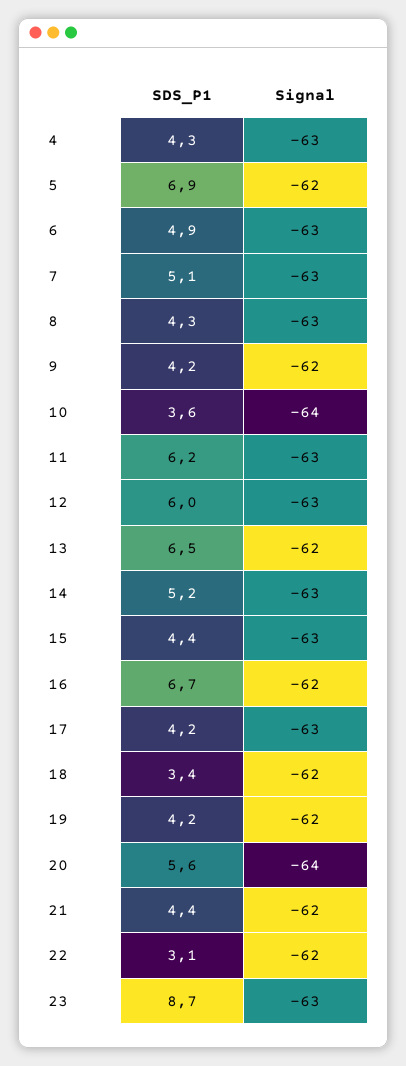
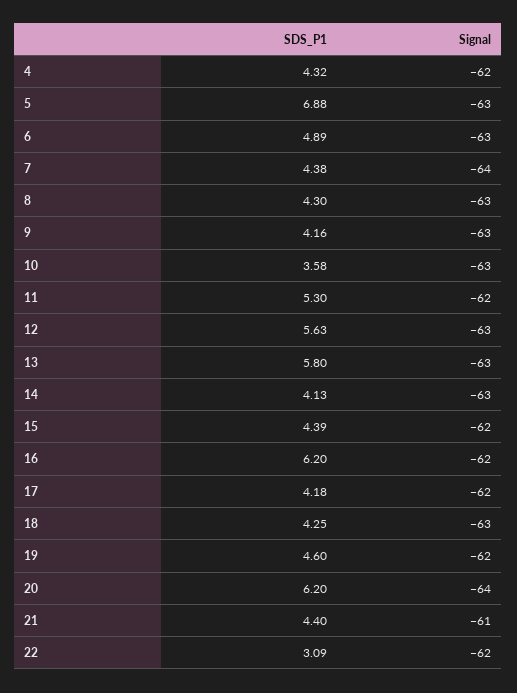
Signal, 4: -63 -> -62
Signal, 5: -62 -> -63
SDS_P1, 7: 5.1 -> 4.38
Signal, 7: -63 -> -64
Signal, 9: -62 -> -63
Signal, 10: -64 -> -63
SDS_P1, 11: 6.2 -> 5.3
Signal, 11: -63 -> -62
SDS_P1, 12: 6 -> 5.63
SDS_P1, 13: 6.5 -> 5.8
Signal, 13: -62 -> -63
SDS_P1, 14: 5.2 -> 4.13
Signal, 15: -63 -> -62
SDS_P1, 16: 6.7 -> 6.2
Signal, 17: -63 -> -62
SDS_P1, 18: 3.4 -> 4.25
Signal, 18: -62 -> -63
SDS_P1, 19: 4.2 -> 4.6
SDS_P1, 20: 5.6 -> 6.2
Signal, 21: -62 -> -61
SDS_P1, 23: 8.7 -> none
Signal, 23: -63 -> none

